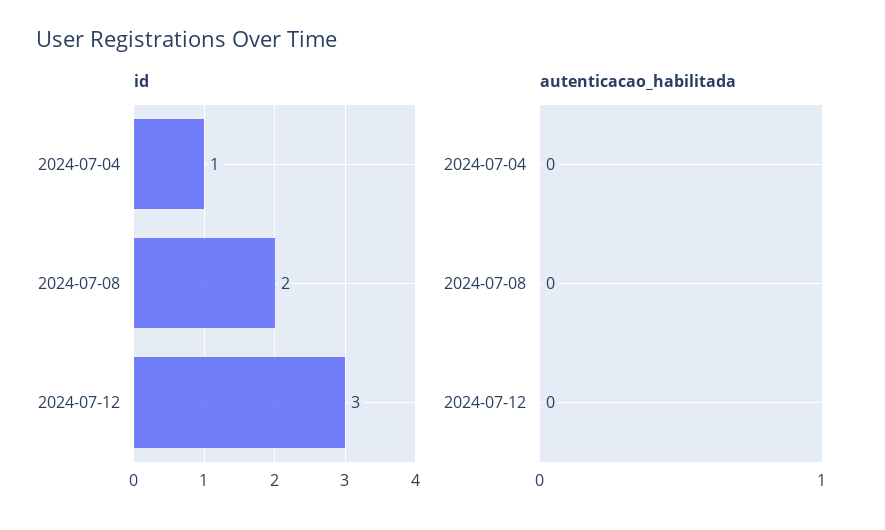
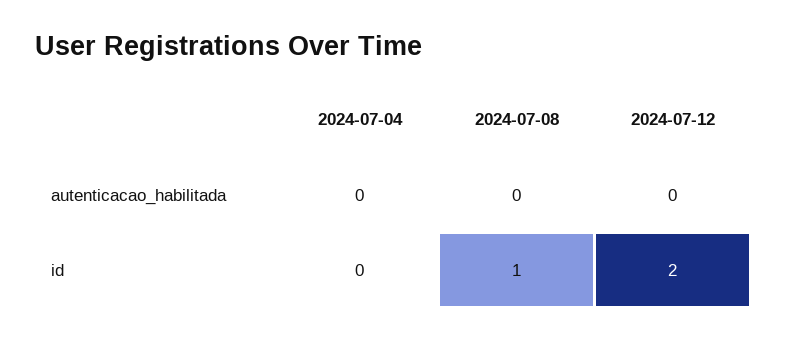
id, 2024-07-04: 1 -> 0
id, 2024-07-08: 2 -> 1
id, 2024-07-12: 3 -> 2

